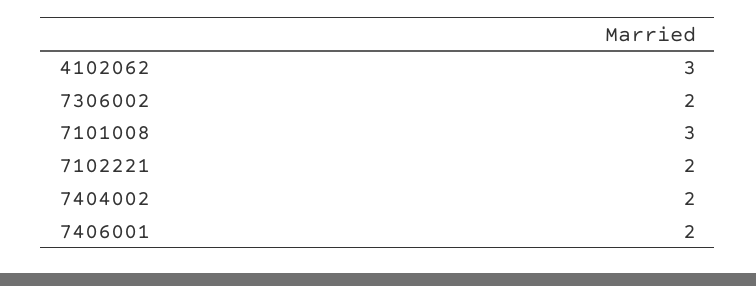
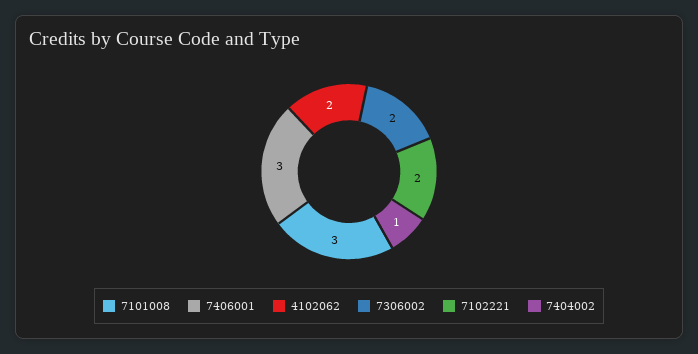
4102062: 3 -> 2
7404002: 2 -> 1
7406001: 2 -> 3

